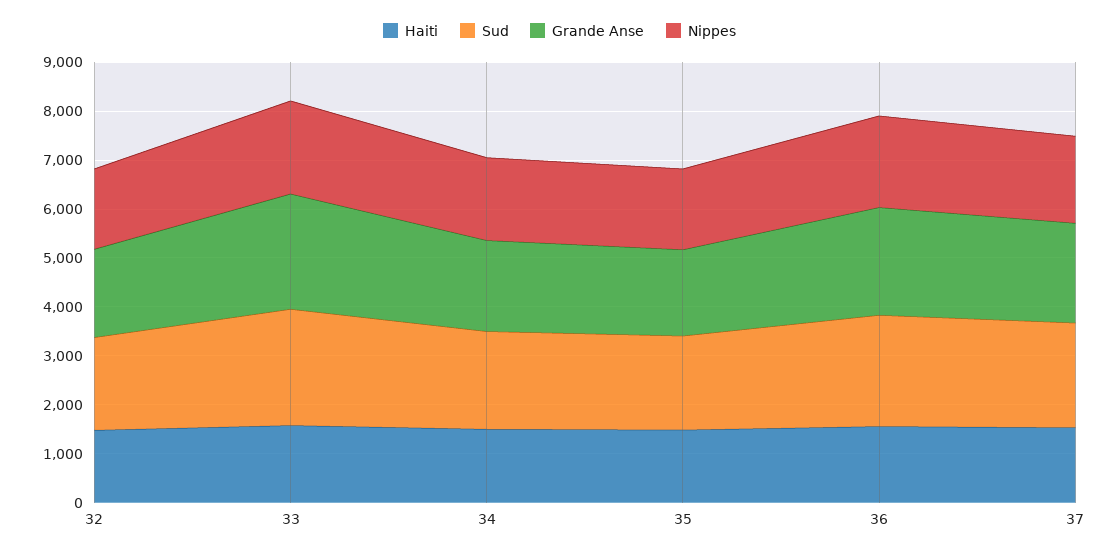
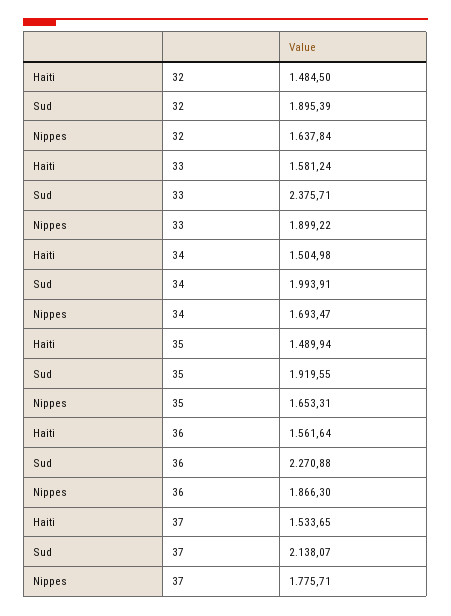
Grande Anse, 32: 1800 -> none
Grande Anse, 33: 2400 -> none
Grande Anse, 34: 1800 -> none
Grande Anse, 35: 1800 -> none
Grande Anse, 36: 2200 -> none
Grande Anse, 37: 2000 -> none

